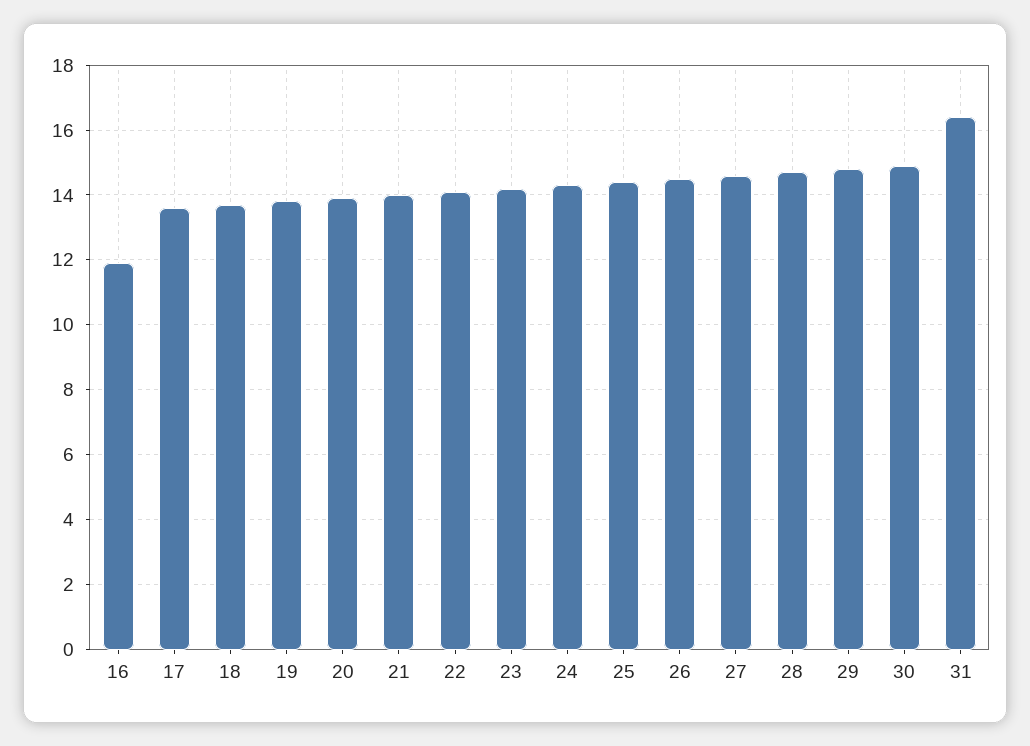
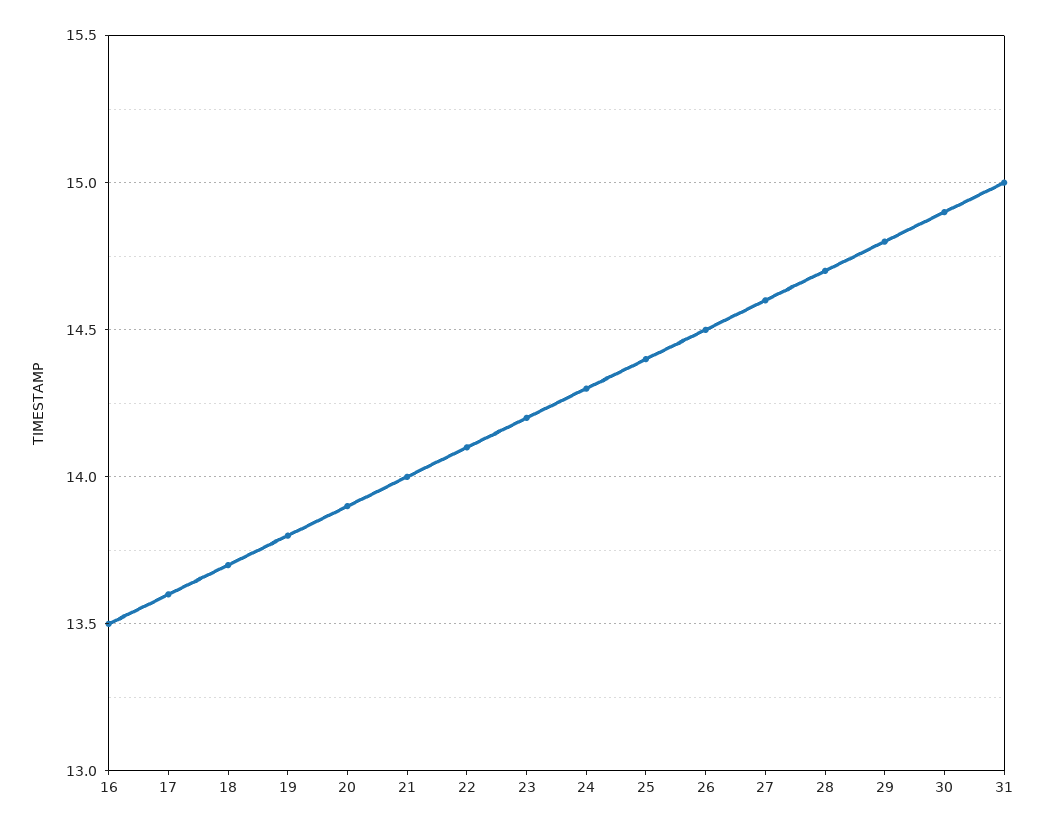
16: 12 -> 13.5
31: 16.5 -> 15

